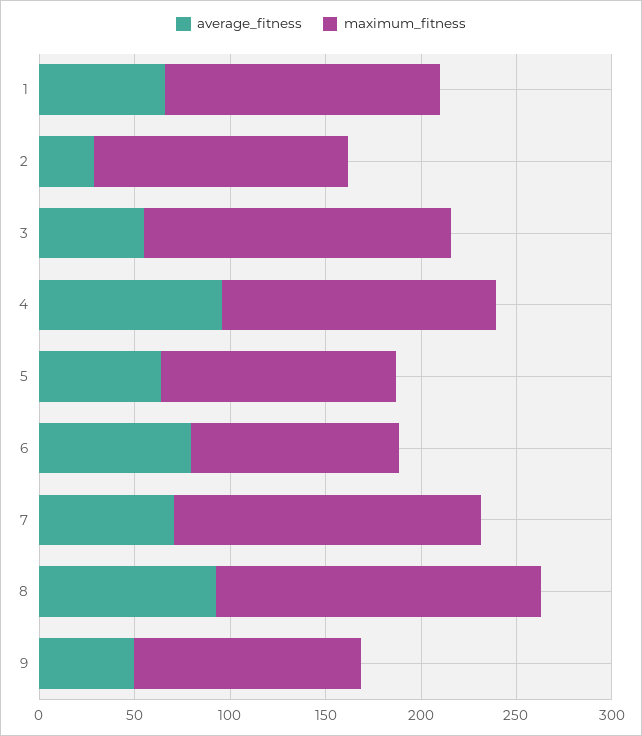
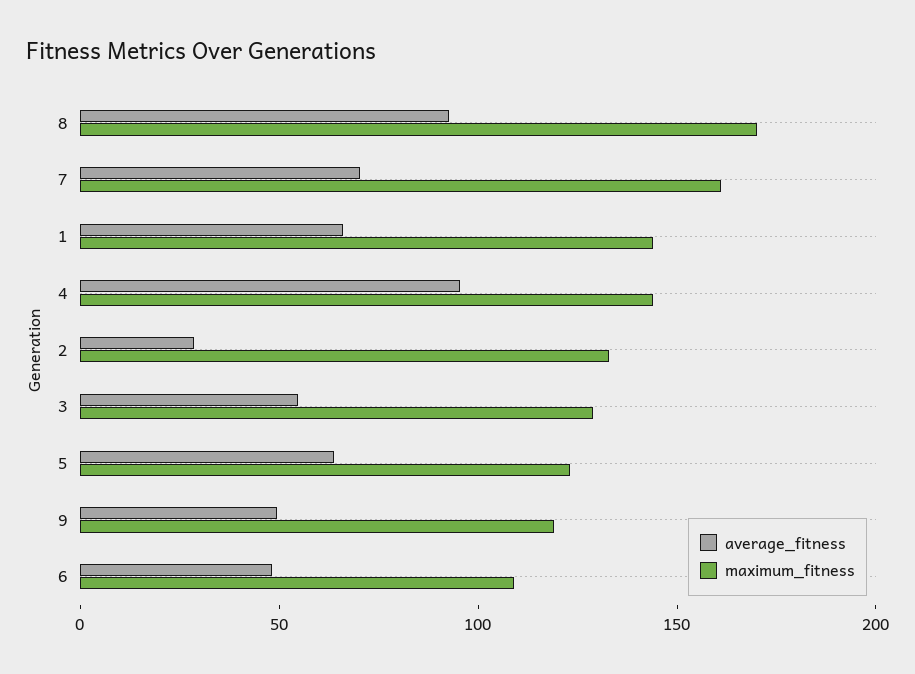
maximum_fitness, 3: 160 -> 130
average_fitness, 6: 80 -> 50

